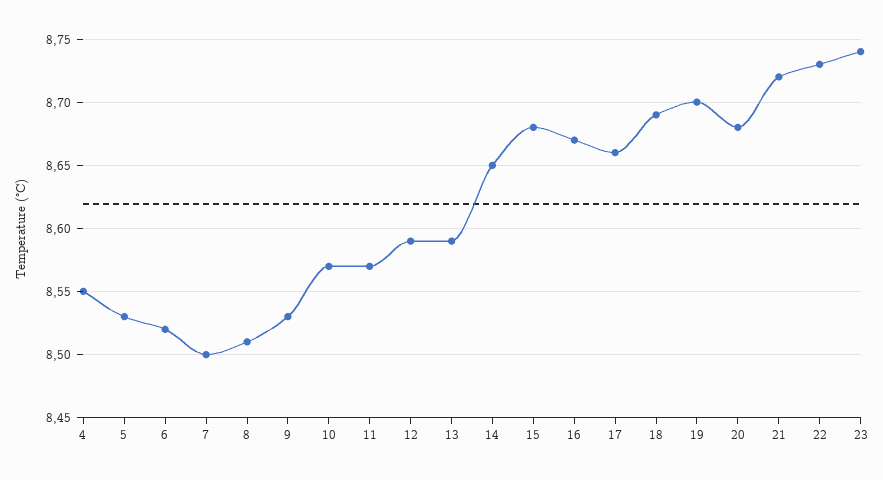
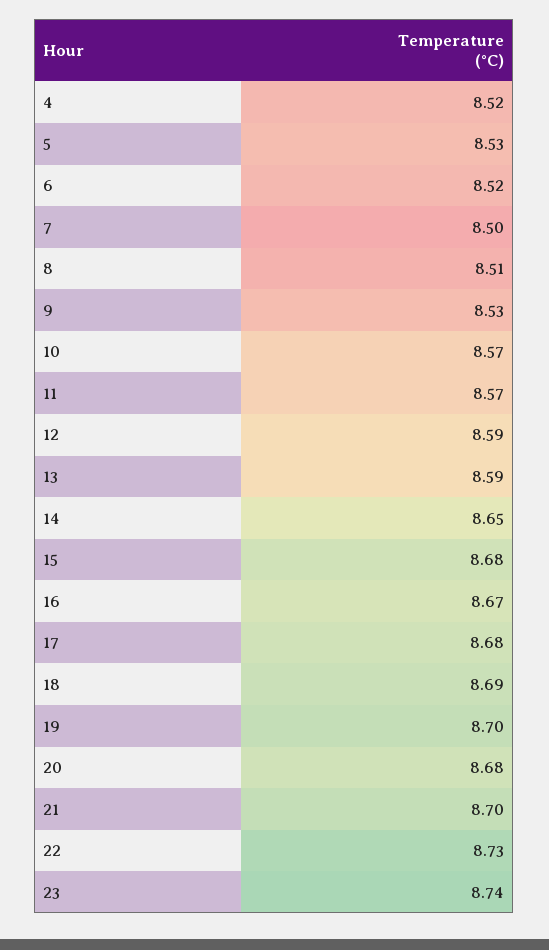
4: 8.55 -> 8.52
17: 8.66 -> 8.68
21: 8.72 -> 8.7

